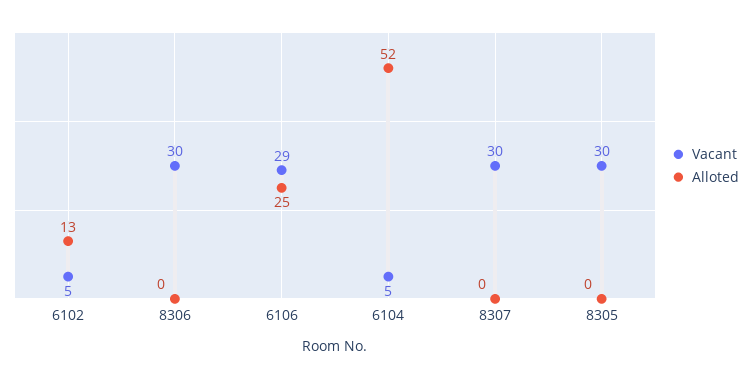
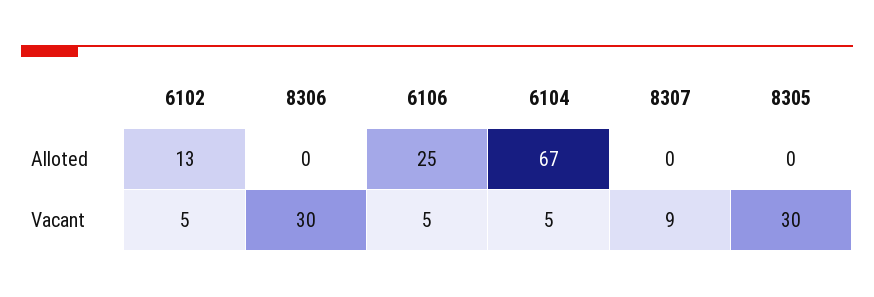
Vacant, 6106: 29 -> 5
Alloted, 6104: 52 -> 67
Vacant, 8307: 30 -> 9

